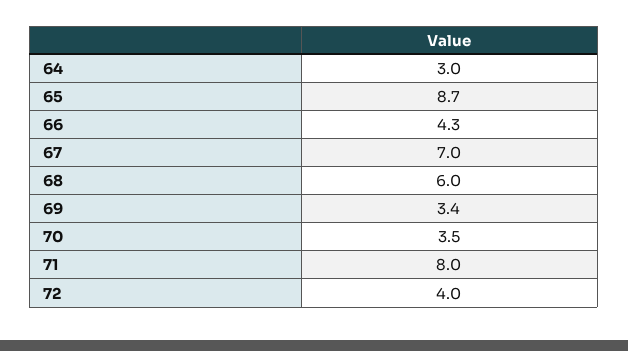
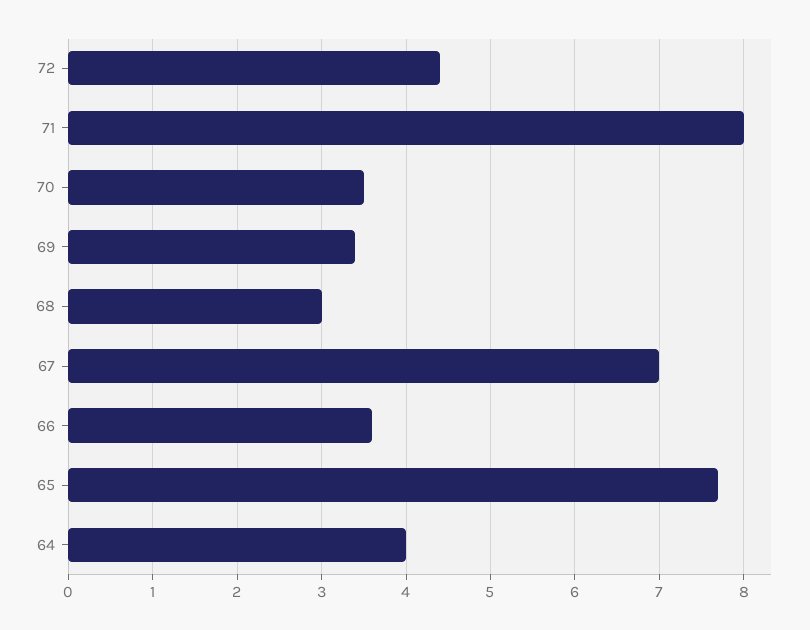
64: 3 -> 4
65: 8.7 -> 7.7
66: 4.3 -> 3.6
68: 6 -> 3
72: 4 -> 4.4

